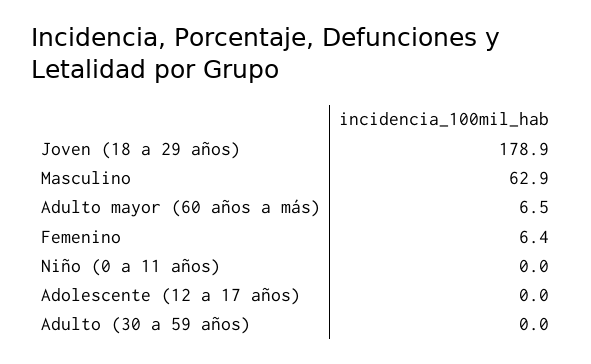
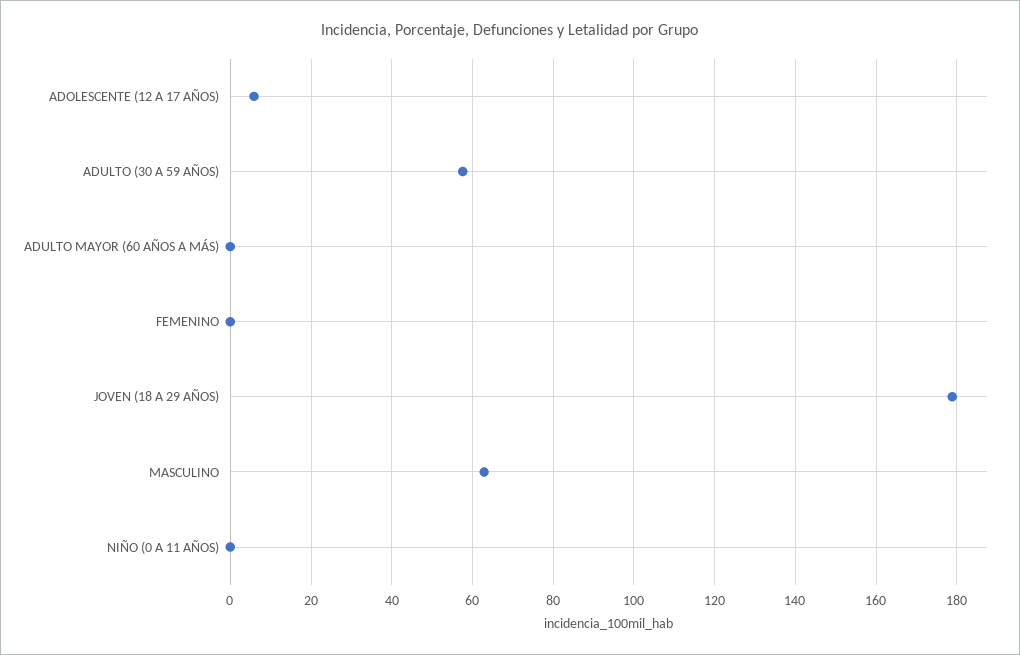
Adulto mayor (60 años a más): 6.5 -> 0
Femenino: 6.4 -> 0
Adolescente (12 a 17 años): 0 -> 6
Adulto (30 a 59 años): 0 -> 58

